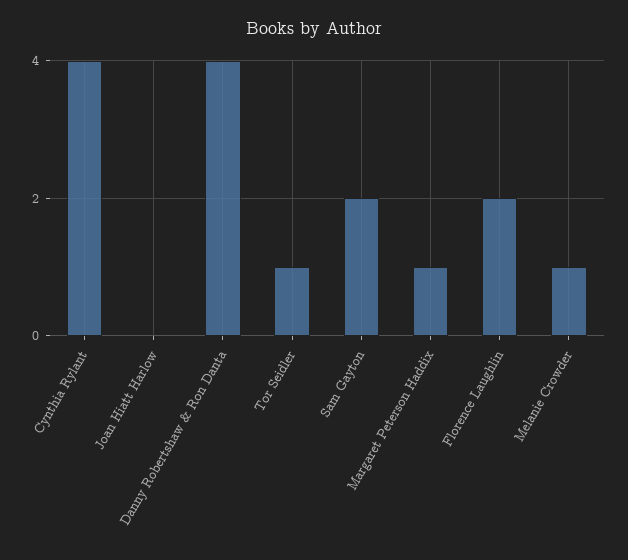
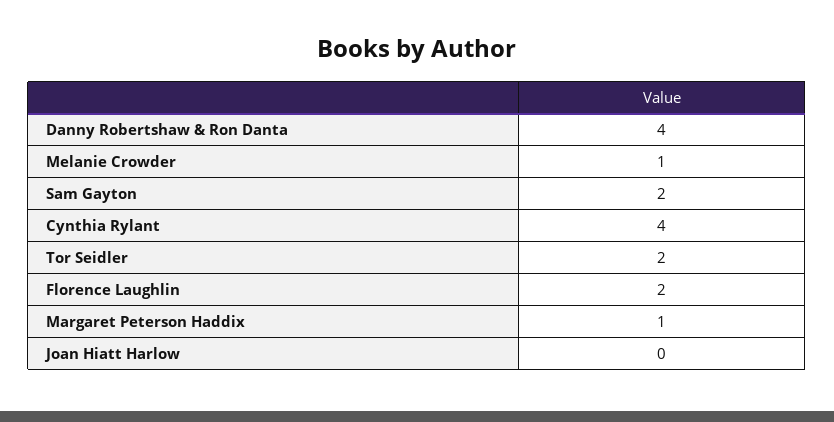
Tor Seidler: 1 -> 2

